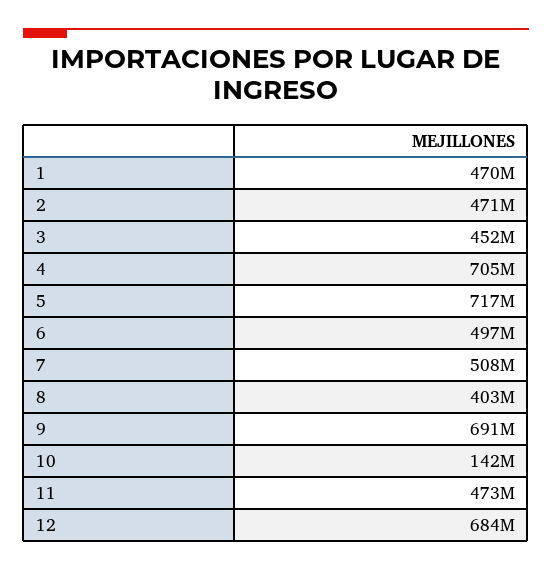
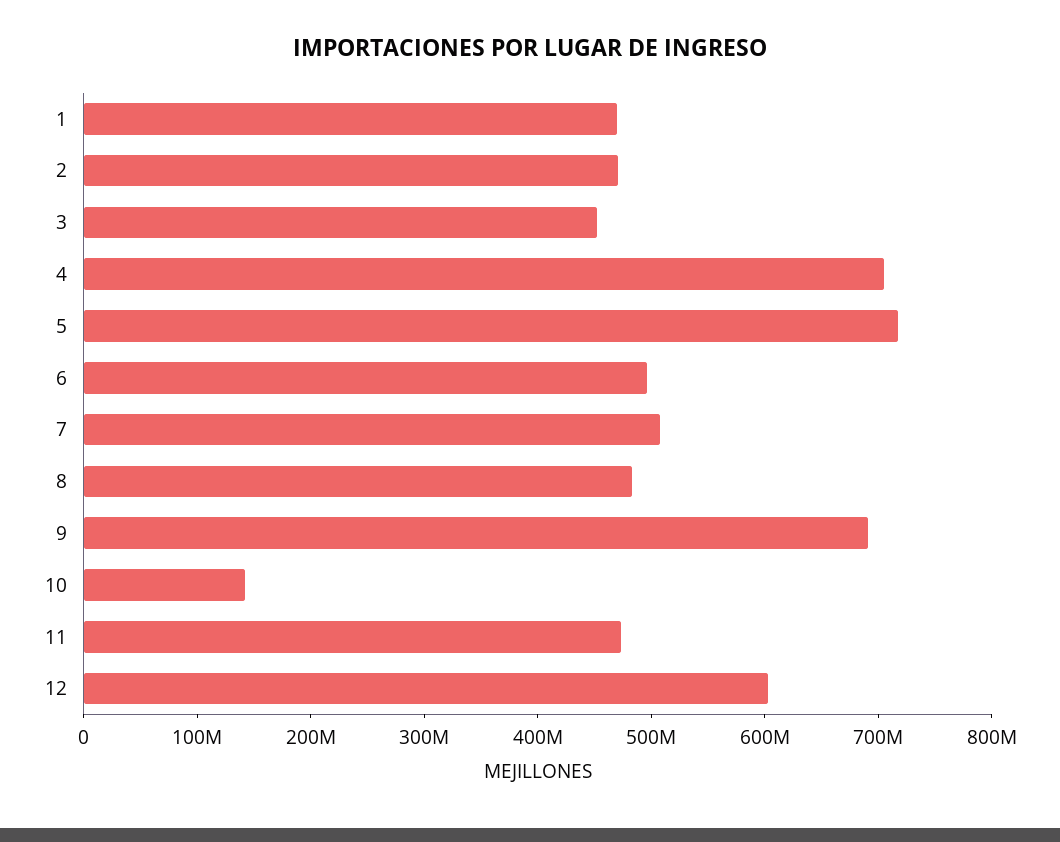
8: 403000000 -> 480000000
12: 684000000 -> 600000000

